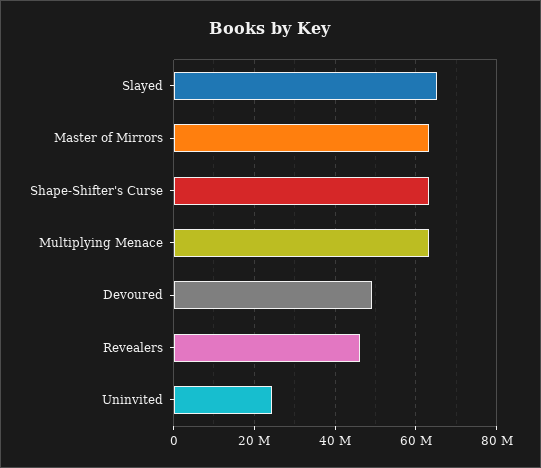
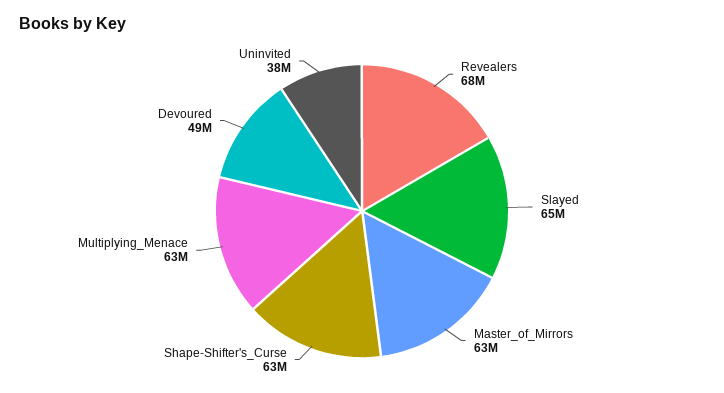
Revealers: 46000000 -> 68000000
Uninvited: 24000000 -> 38000000

